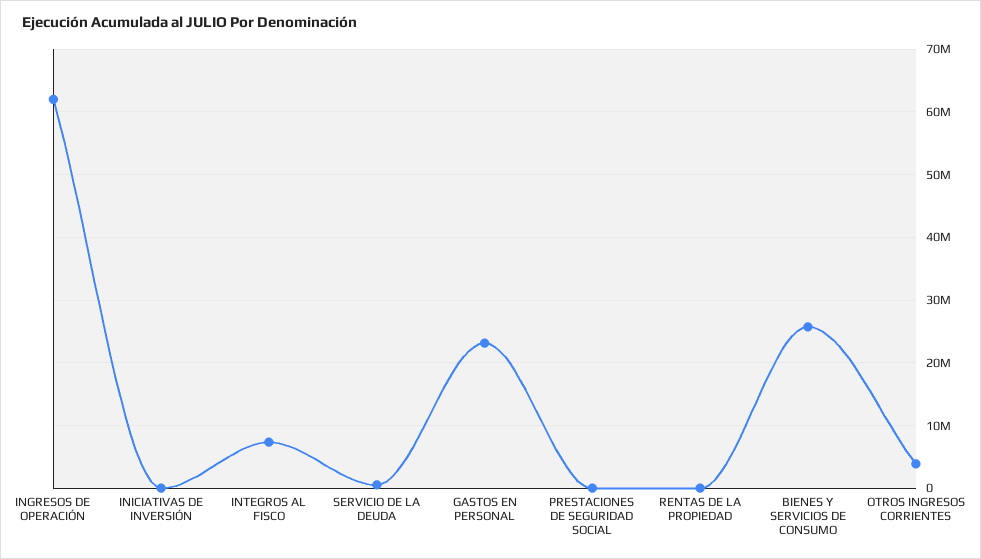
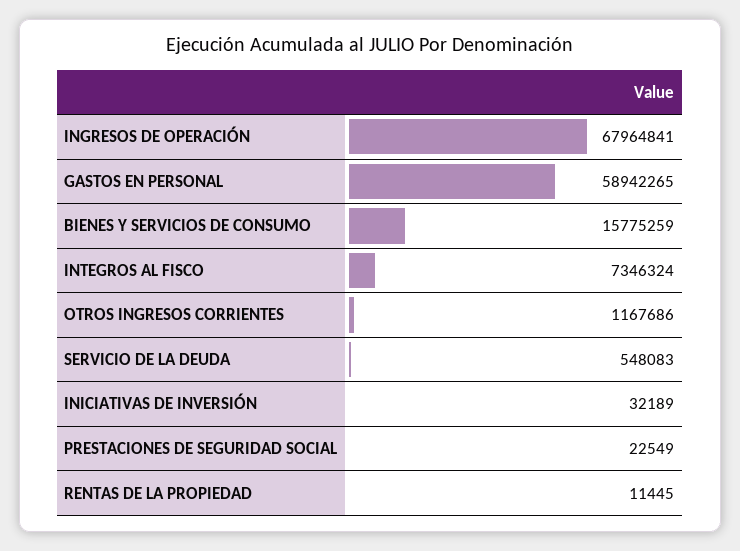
INGRESOS DE OPERACIÓN: 62000000 -> 67964841
GASTOS EN PERSONAL: 23000000 -> 58942265
BIENES Y SERVICIOS DE CONSUMO: 26000000 -> 15775259
OTROS INGRESOS CORRIENTES: 4000000 -> 1167686

